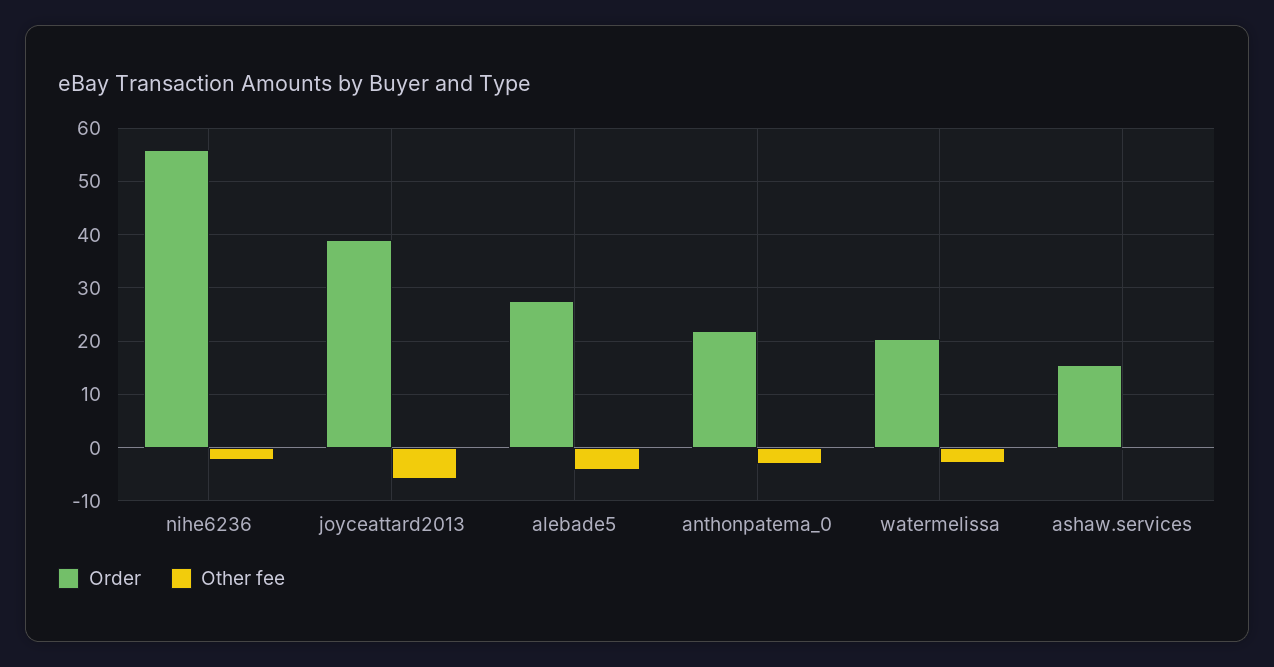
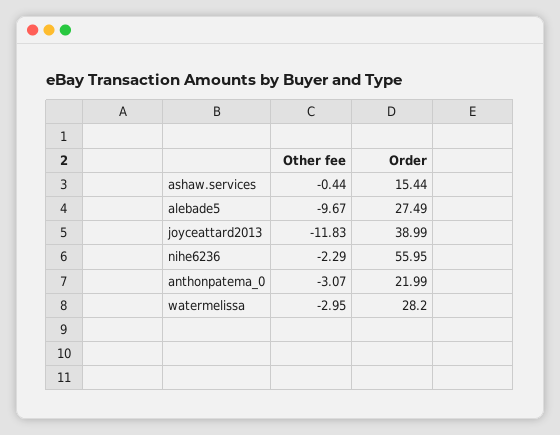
Other fee, joyceattard2013: -6 -> -11.83
Other fee, alebade5: -4 -> -9.67
Order, watermelissa: 20 -> 28.2

